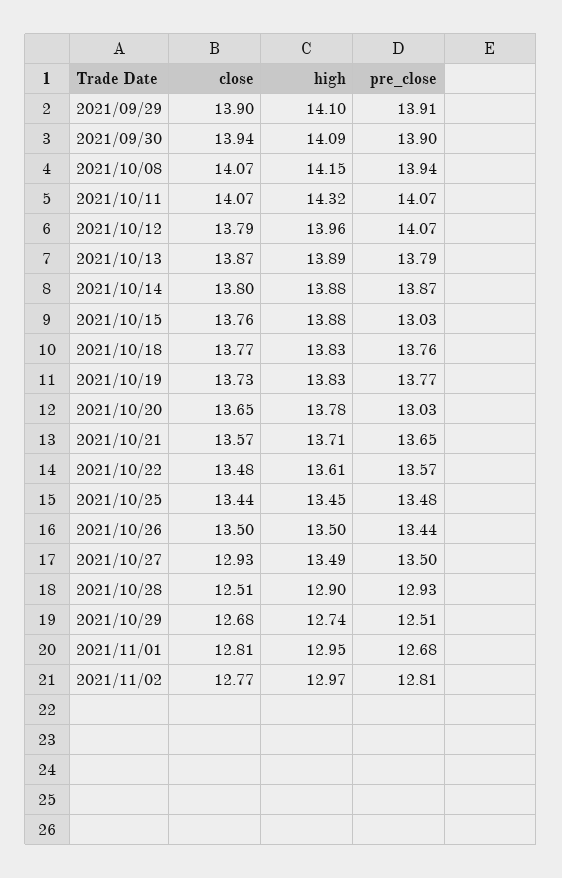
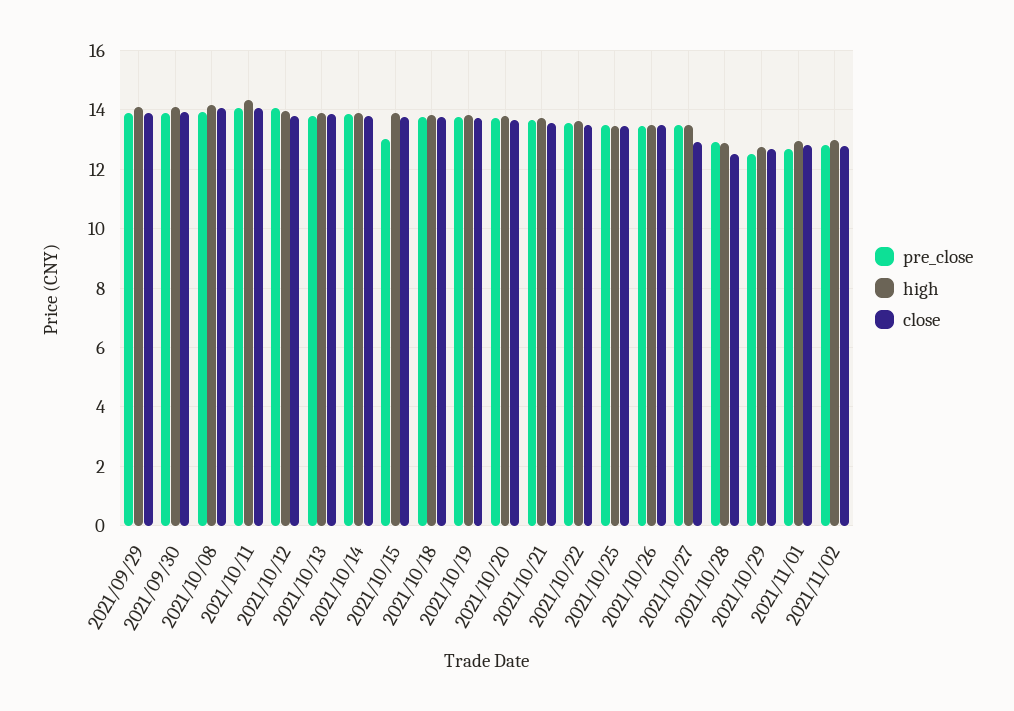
pre_close, 2021/10/20: 13.03 -> 13.75

